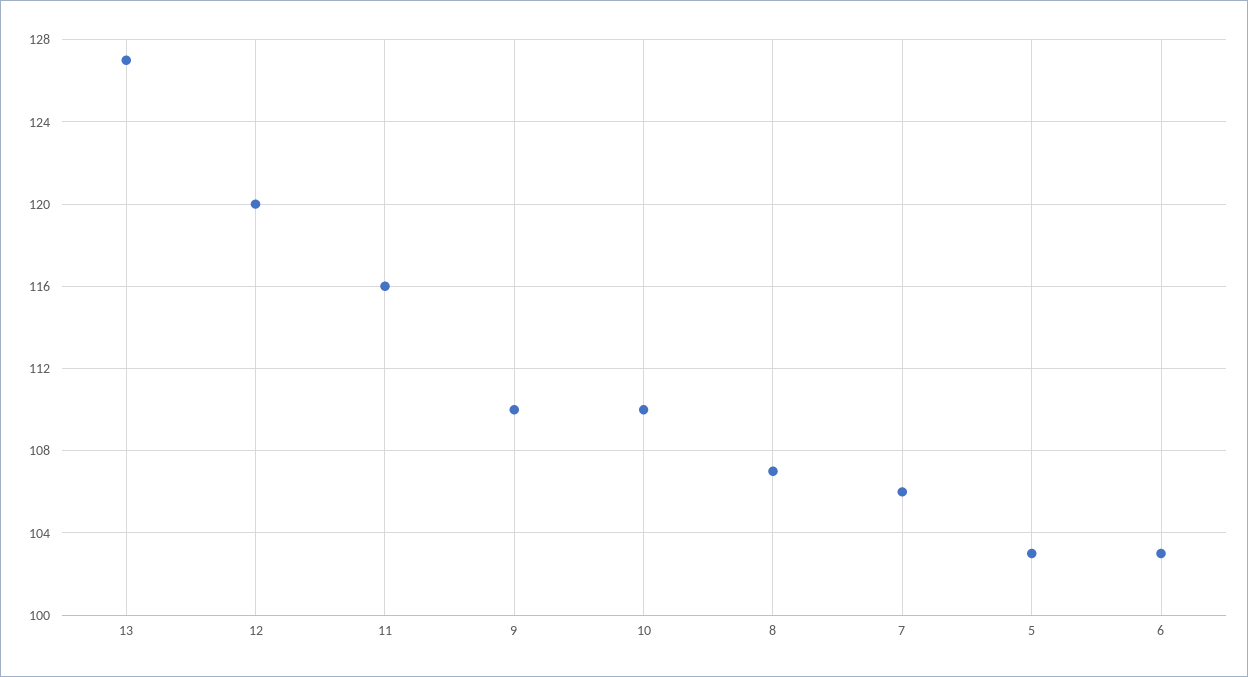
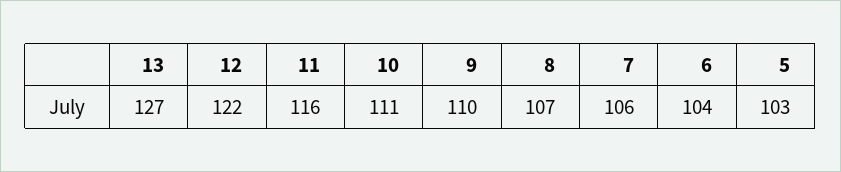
12: 120 -> 122
10: 110 -> 111
6: 103 -> 104

